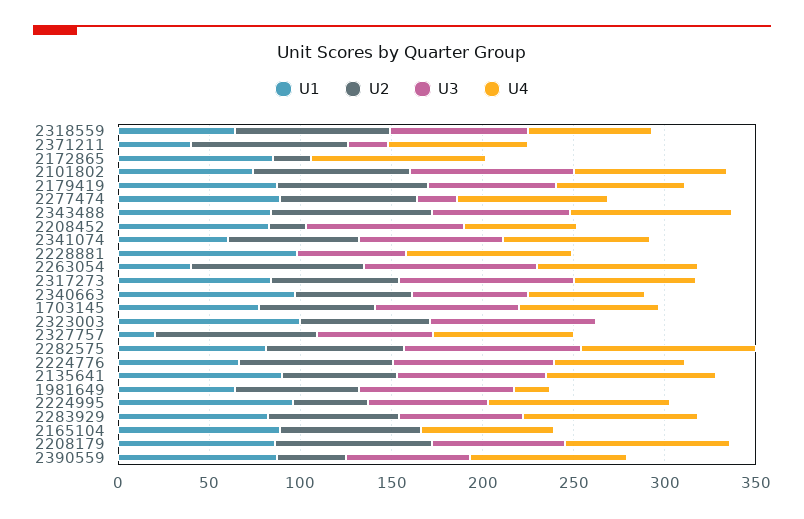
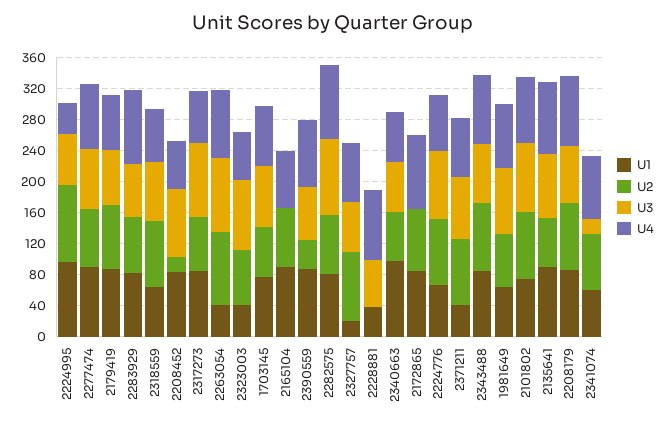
U3, 2371211: 20 -> 80
U2, 2172865: 20 -> 80
U3, 2277474: 20 -> 80
U3, 2341074: 80 -> 20
U1, 2228881: 100 -> 40
U1, 2323003: 100 -> 40
U4, 2323003: 0 -> 60
U4, 1981649: 20 -> 80
U2, 2224995: 40 -> 100
U4, 2224995: 100 -> 40

